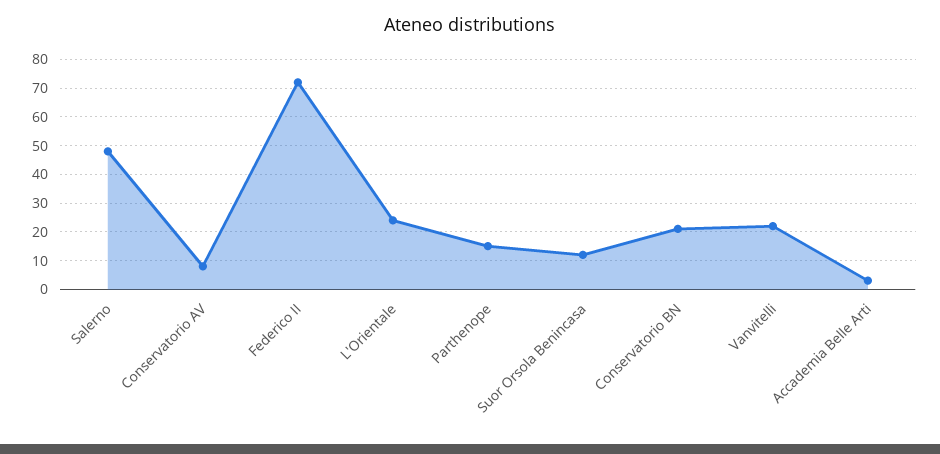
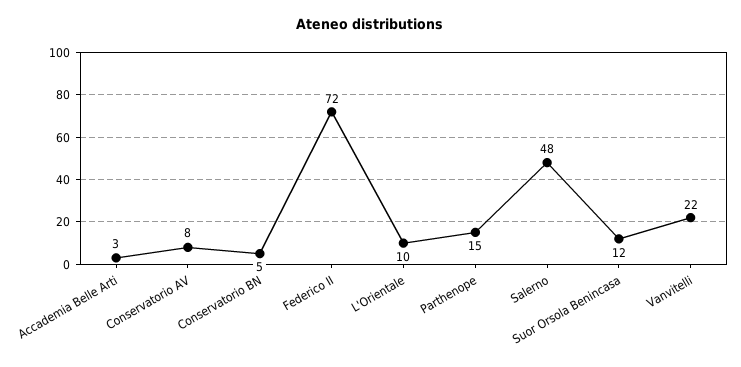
L'Orientale: 25 -> 10
Conservatorio BN: 20 -> 5

